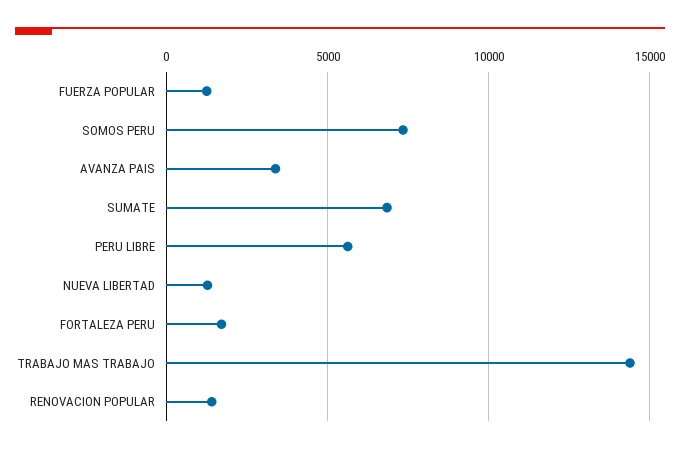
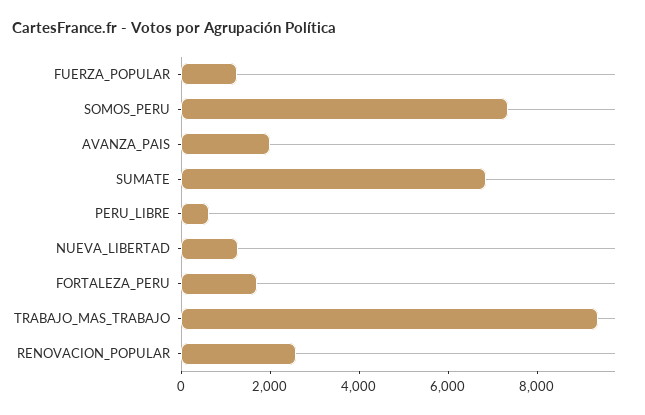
AVANZA PAIS: 3500 -> 2000
PERU LIBRE: 5500 -> 500
TRABAJO MAS TRABAJO: 14500 -> 9500
RENOVACION POPULAR: 1500 -> 2500

